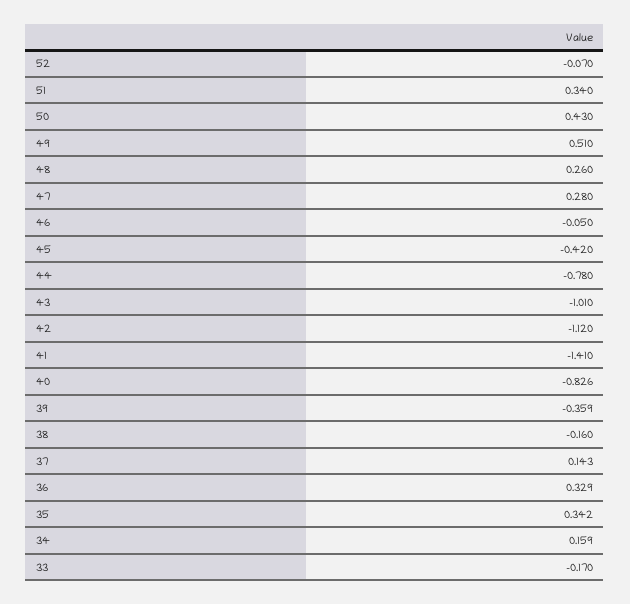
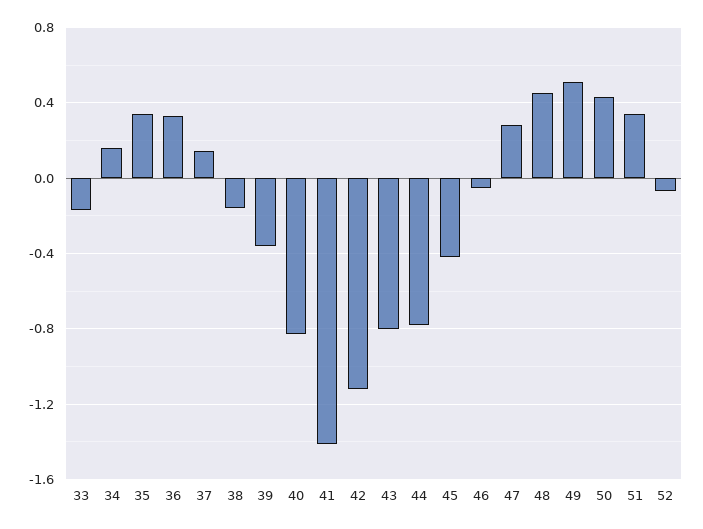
48: 0.26 -> 0.45
43: -1.01 -> -0.8

